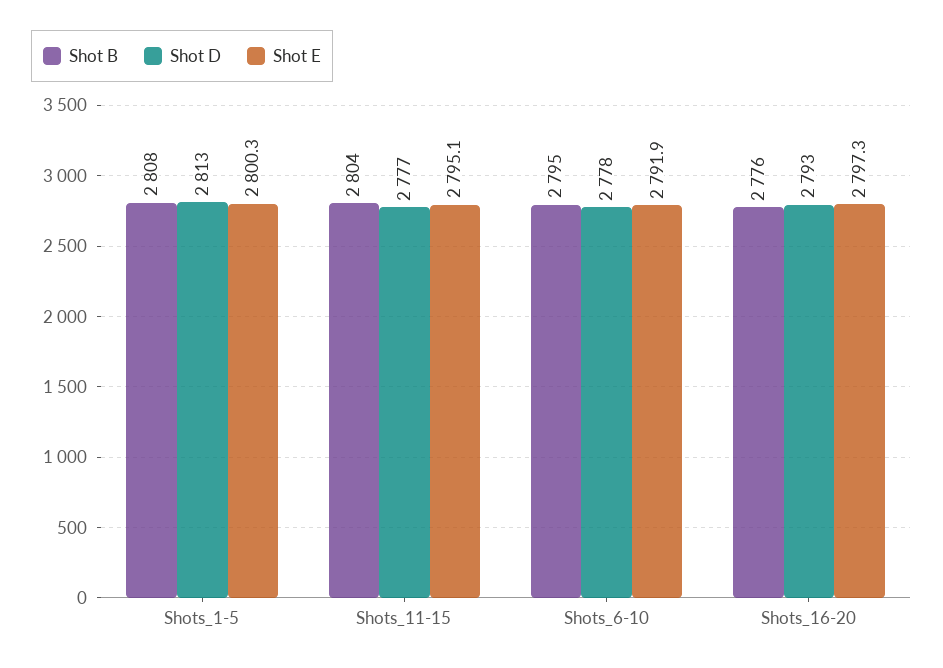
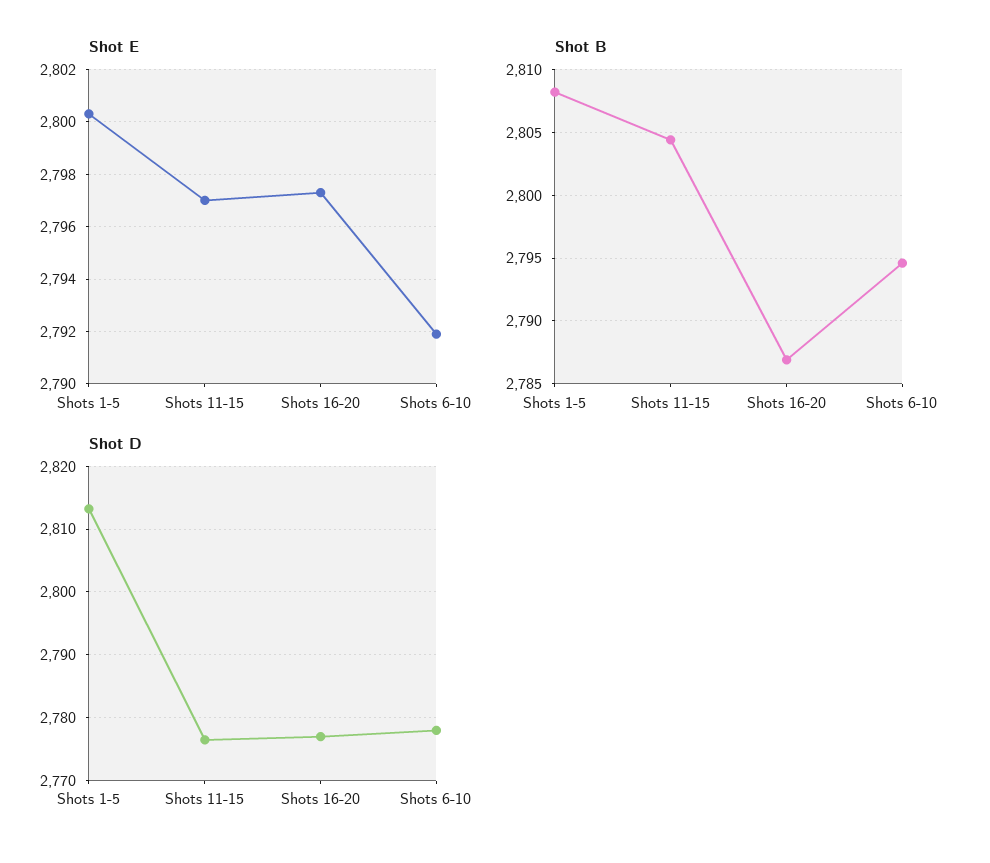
Shot E, Shots_11-15: 2795.1 -> 2797
Shot B, Shots_16-20: 2776 -> 2787
Shot D, Shots_16-20: 2793 -> 2777

